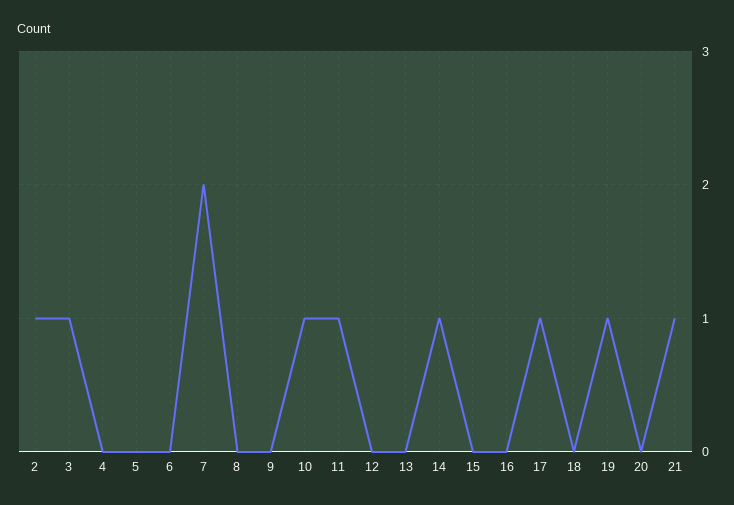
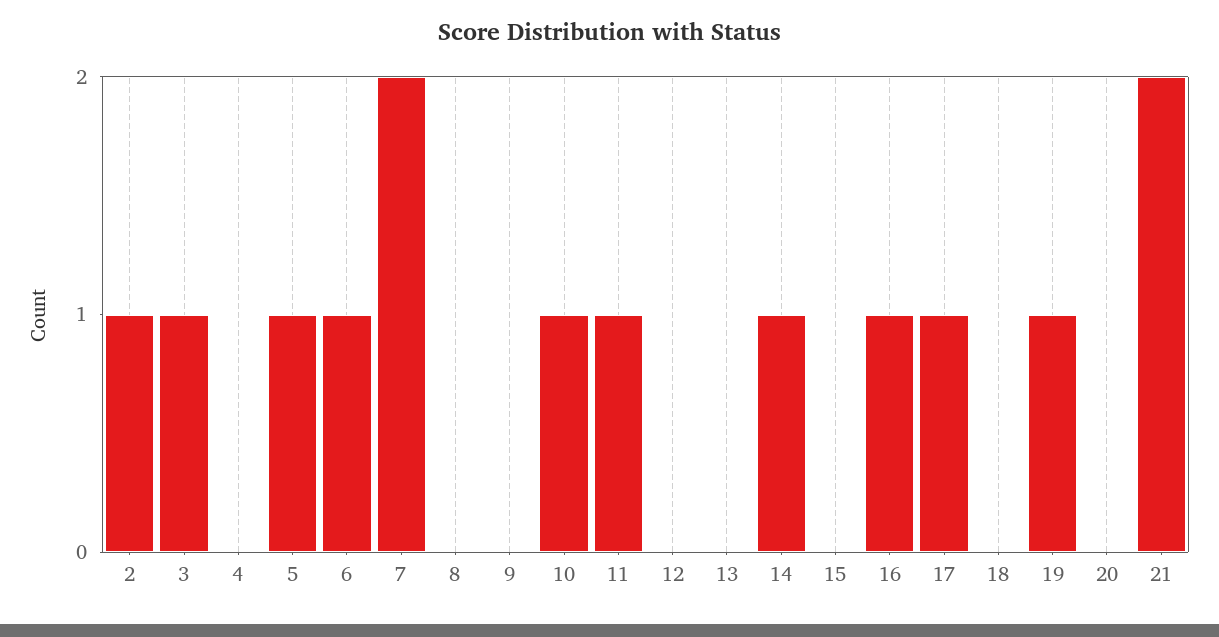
5: 0 -> 1
6: 0 -> 1
16: 0 -> 1
21: 1 -> 2

